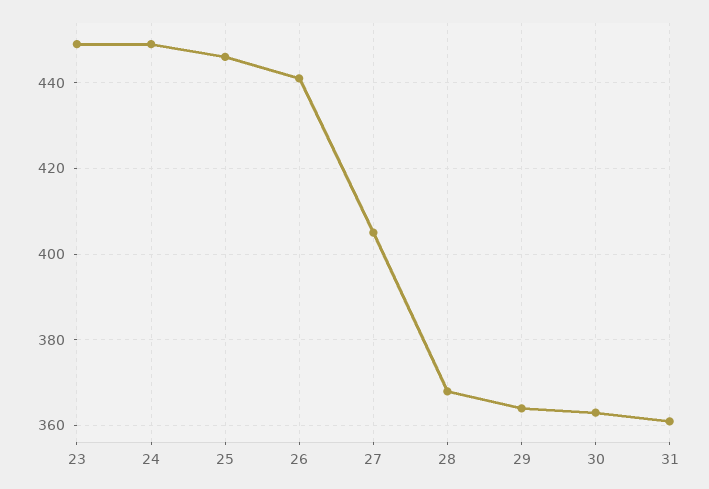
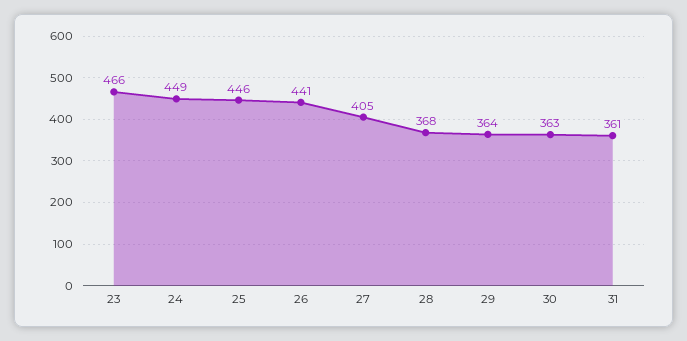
23: 450 -> 466

